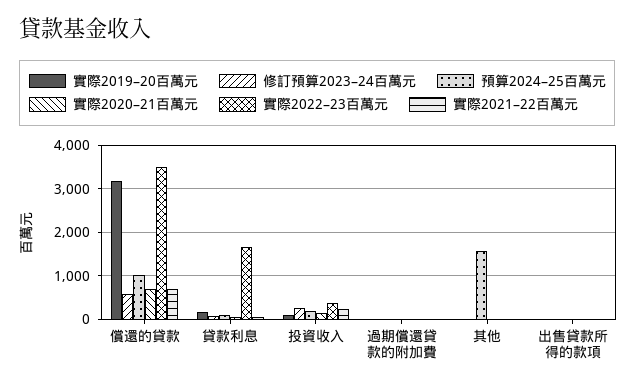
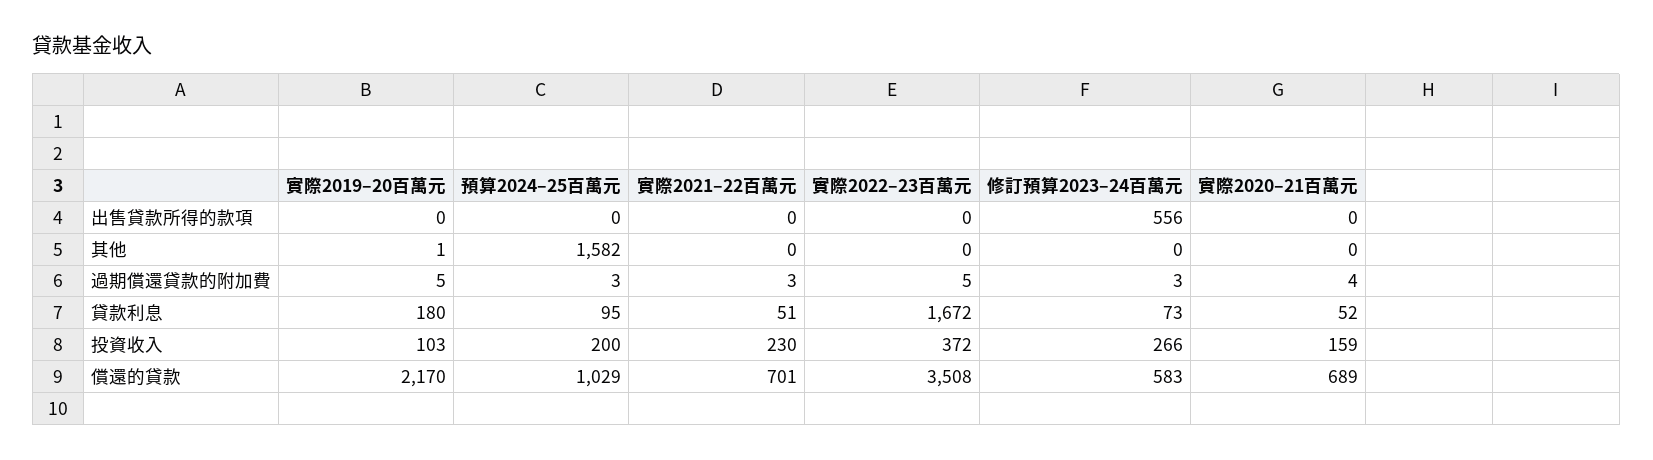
實際2019–20百萬元, 償還的貸款: 3200 -> 2170
修訂預算2023–24百萬元, 出售貸款所得的款項: 0 -> 556

